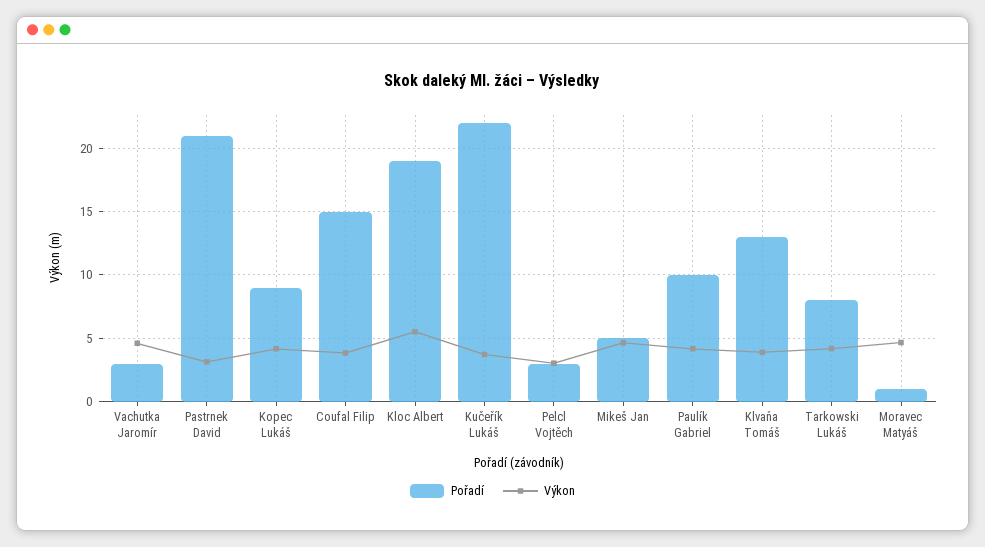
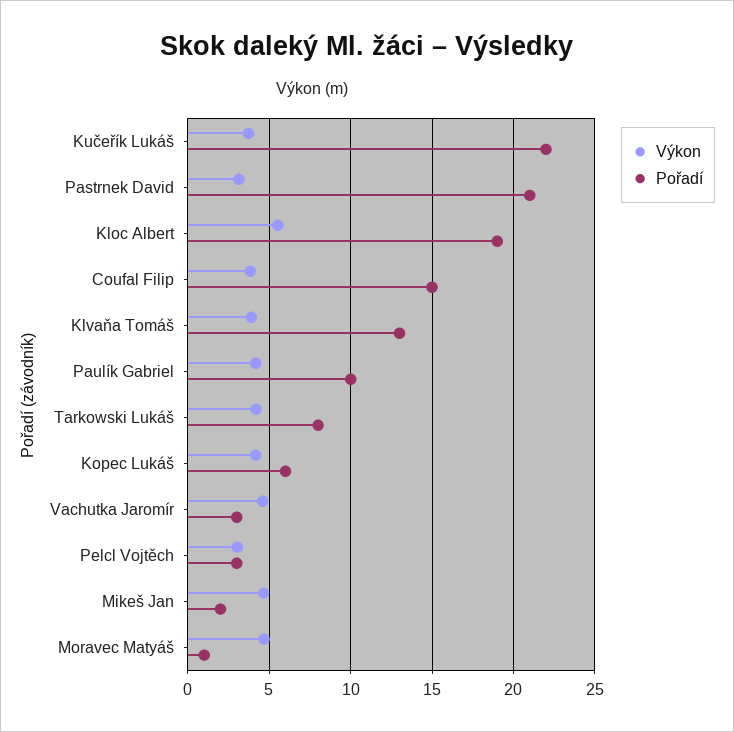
Pořadí, Kopec Lukáš: 9 -> 6
Pořadí, Mikeš Jan: 5 -> 2

